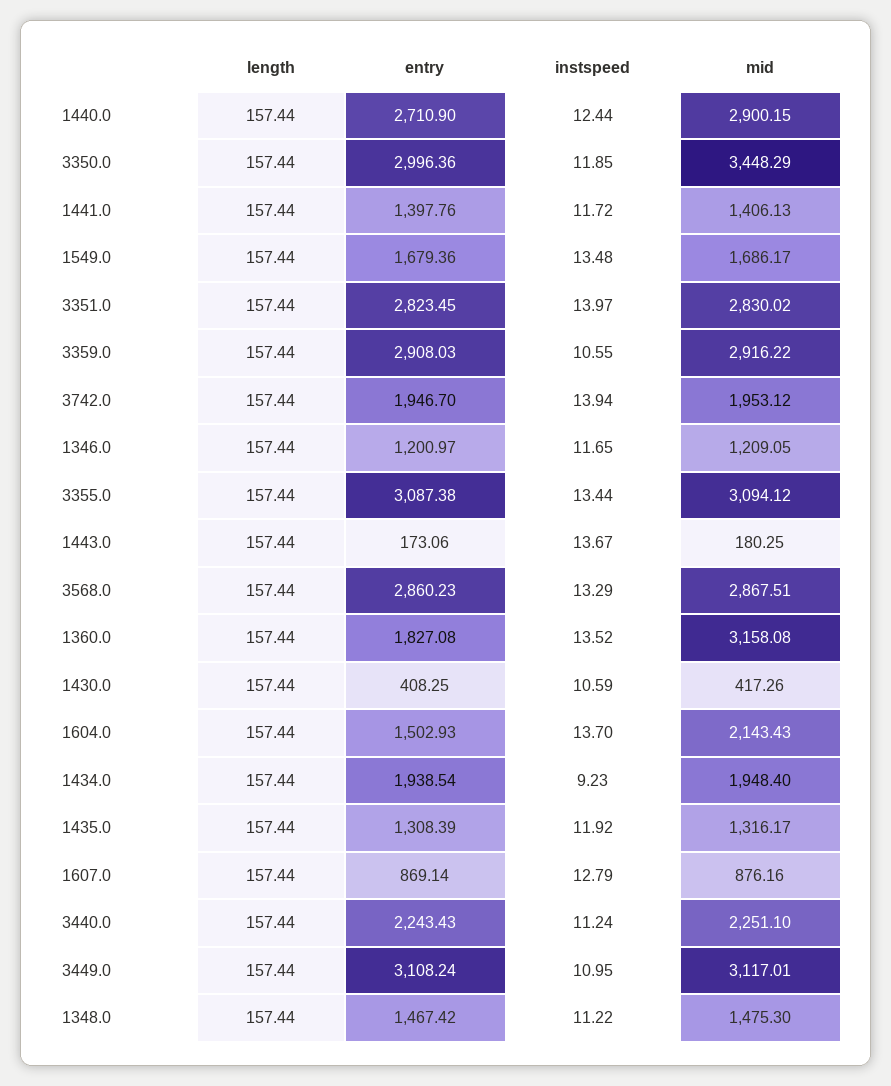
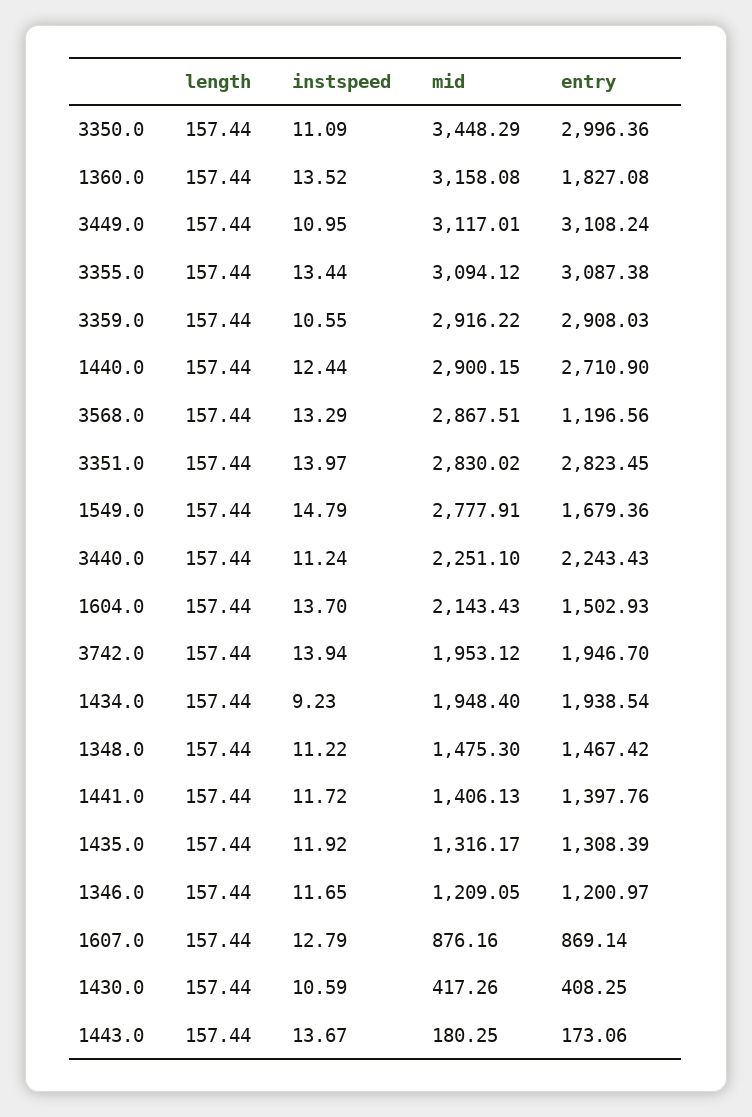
instspeed, 3350.0: 11.85 -> 11.09
instspeed, 1549.0: 13.48 -> 14.79
mid, 1549.0: 1686.17 -> 2777.91
entry, 3568.0: 2860.23 -> 1196.56

